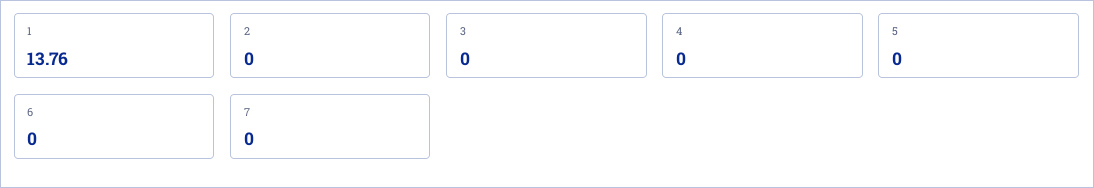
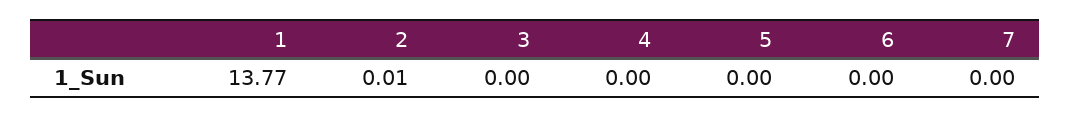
1: 13.76 -> 13.77
2: 0 -> 0.01

